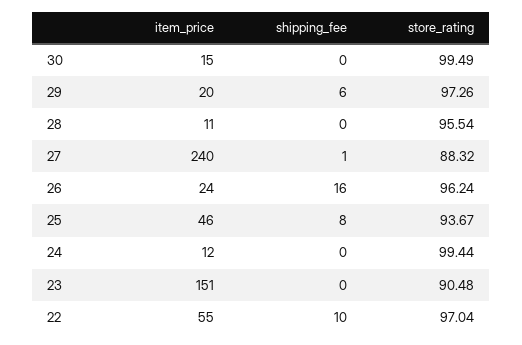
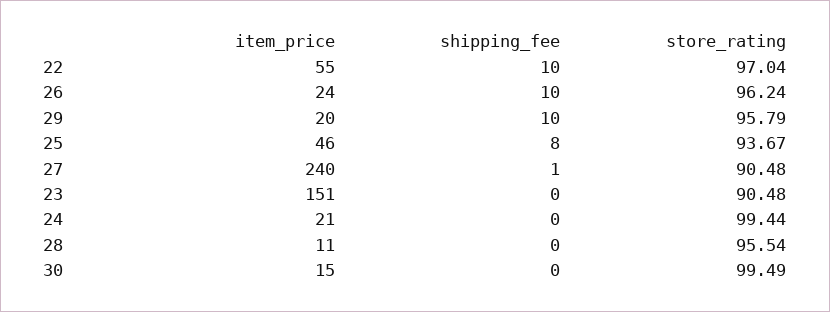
shipping_fee, 29: 6 -> 10
store_rating, 29: 97.26 -> 95.79
store_rating, 27: 88.32 -> 90.48
shipping_fee, 26: 16 -> 10
item_price, 24: 12 -> 21

